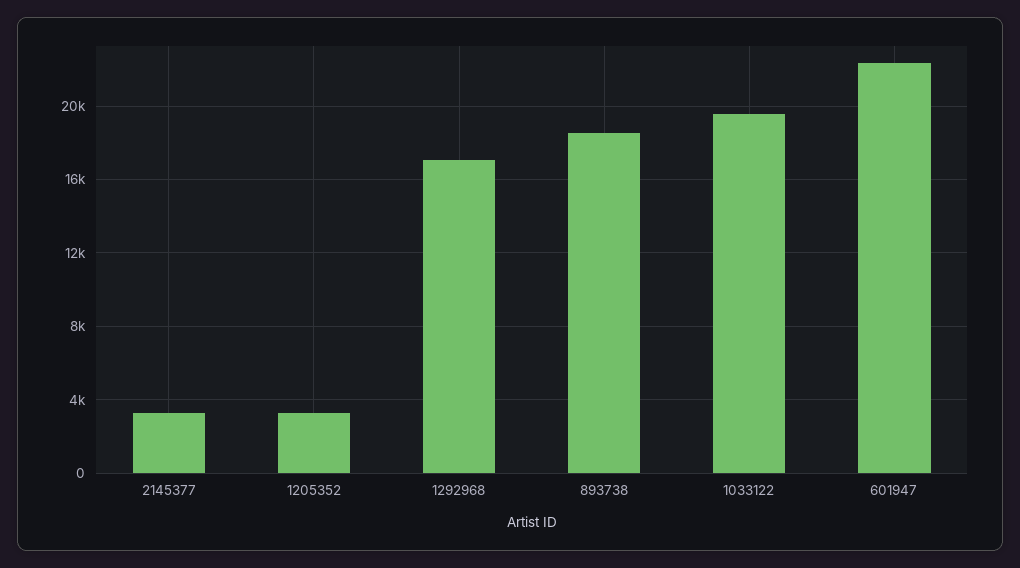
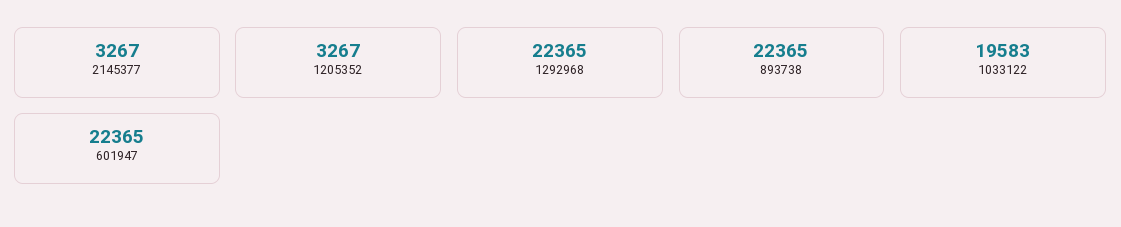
1292968: 17000 -> 22365
893738: 18500 -> 22365

